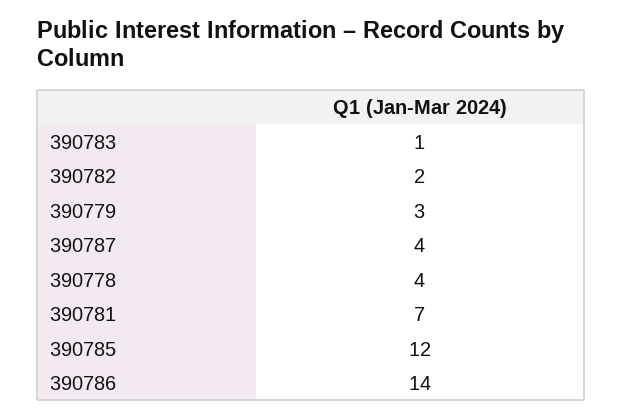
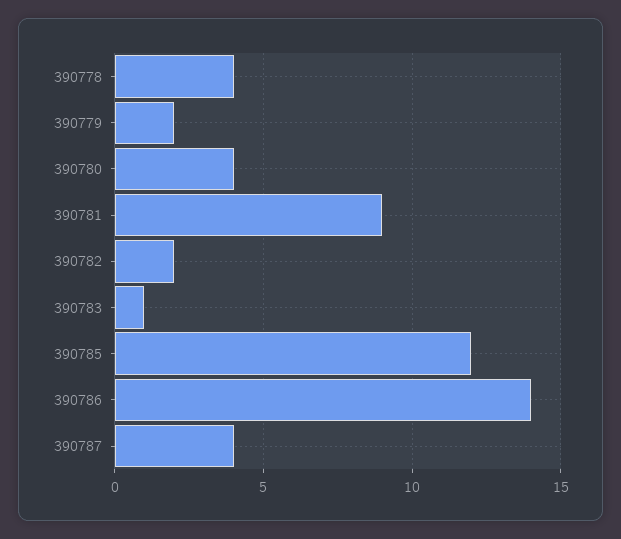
390779: 3 -> 2
390781: 7 -> 9
390780: none -> 4

